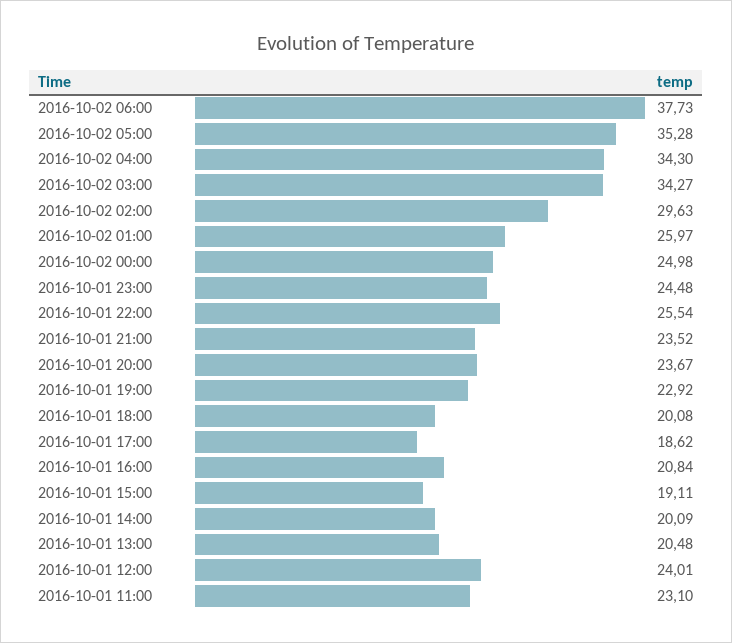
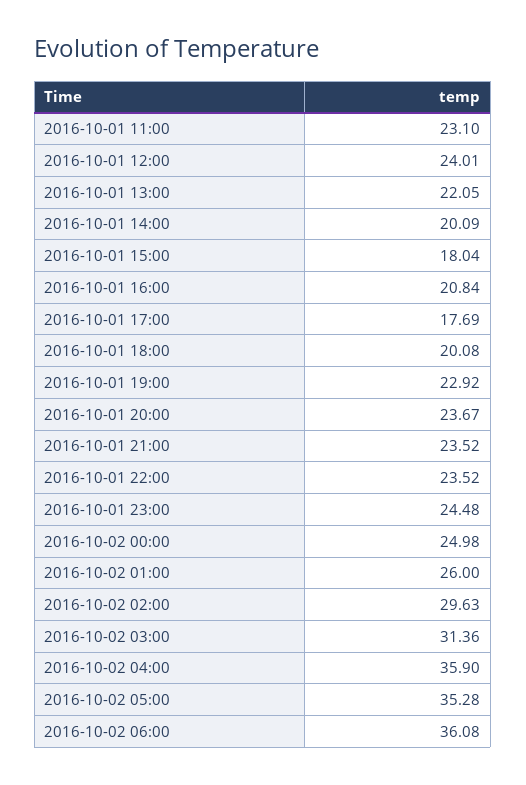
2016-10-02 06:00: 37.73 -> 36.08
2016-10-02 04:00: 34.3 -> 35.9
2016-10-02 03:00: 34.27 -> 31.36
2016-10-02 01:00: 25.97 -> 26
2016-10-01 22:00: 25.54 -> 23.52
2016-10-01 17:00: 18.62 -> 17.69
2016-10-01 15:00: 19.11 -> 18.04
2016-10-01 13:00: 20.48 -> 22.05

